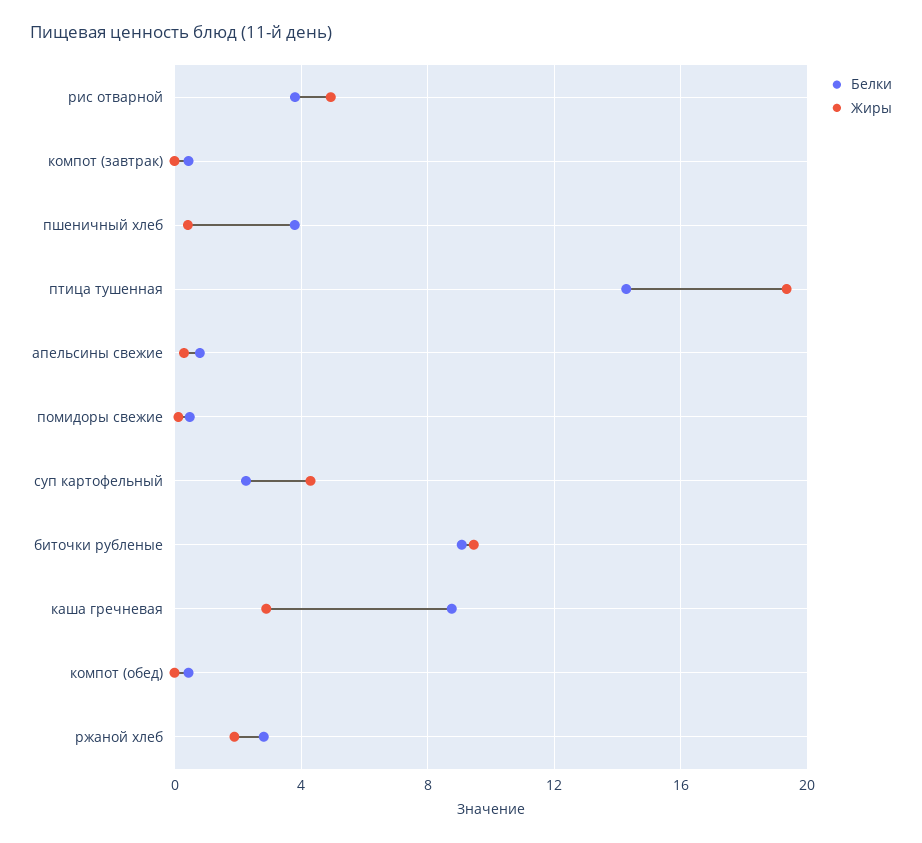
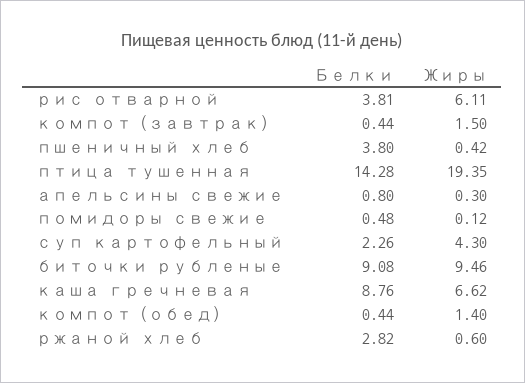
Жиры, рис отварной: 5 -> 6.11
Жиры, компот (завтрак): 0 -> 1.5
Жиры, каша гречневая: 3 -> 6.62
Жиры, компот (обед): 0 -> 1.4
Жиры, ржаной хлеб: 2 -> 0.6

